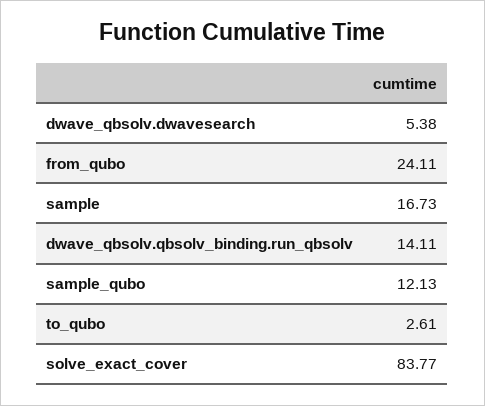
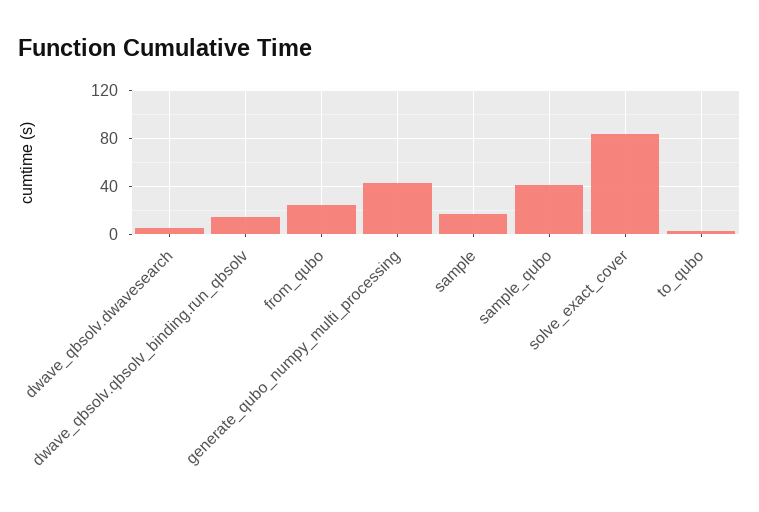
sample_qubo: 12.13 -> 40
generate_qubo_numpy_multi_processing: none -> 40

